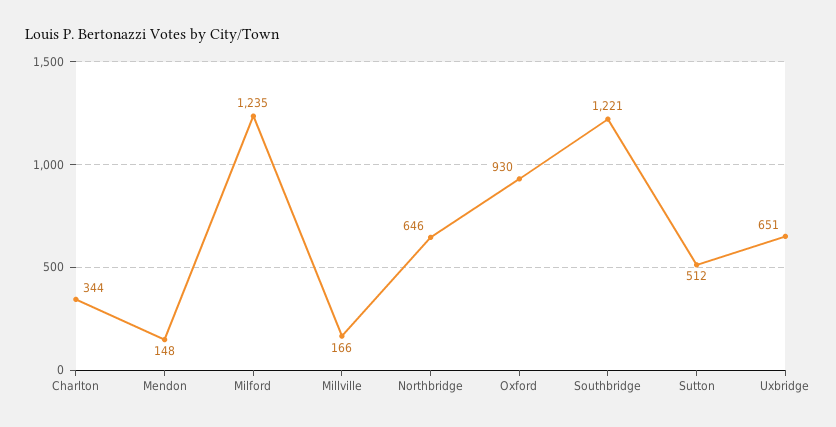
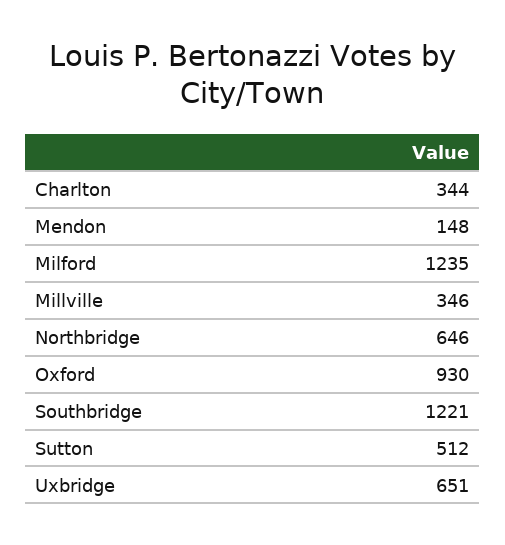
Millville: 166 -> 346

